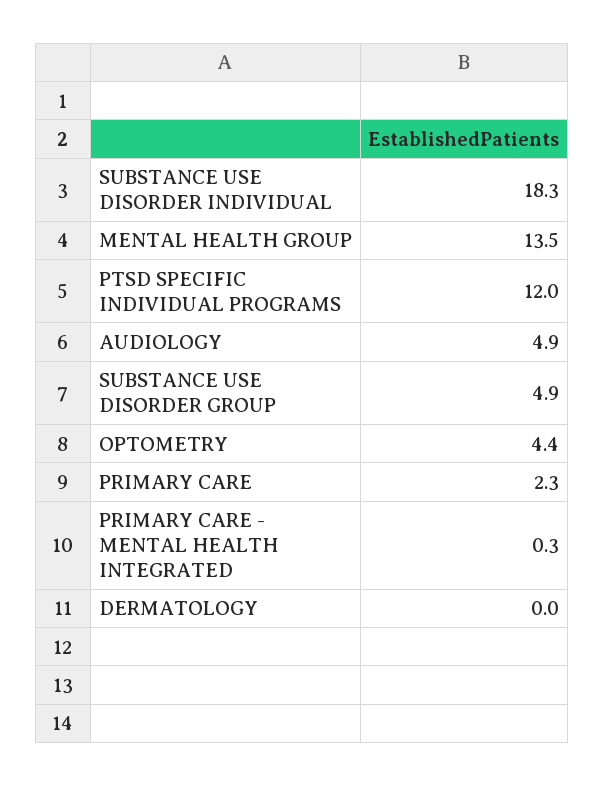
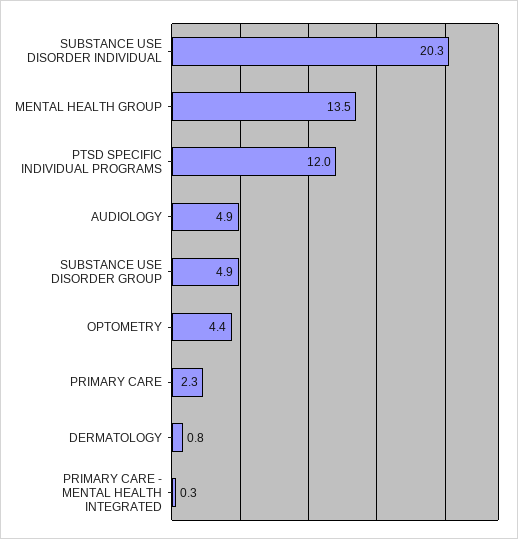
SUBSTANCE USE DISORDER INDIVIDUAL: 18.3 -> 20.3
DERMATOLOGY: 0 -> 0.8

